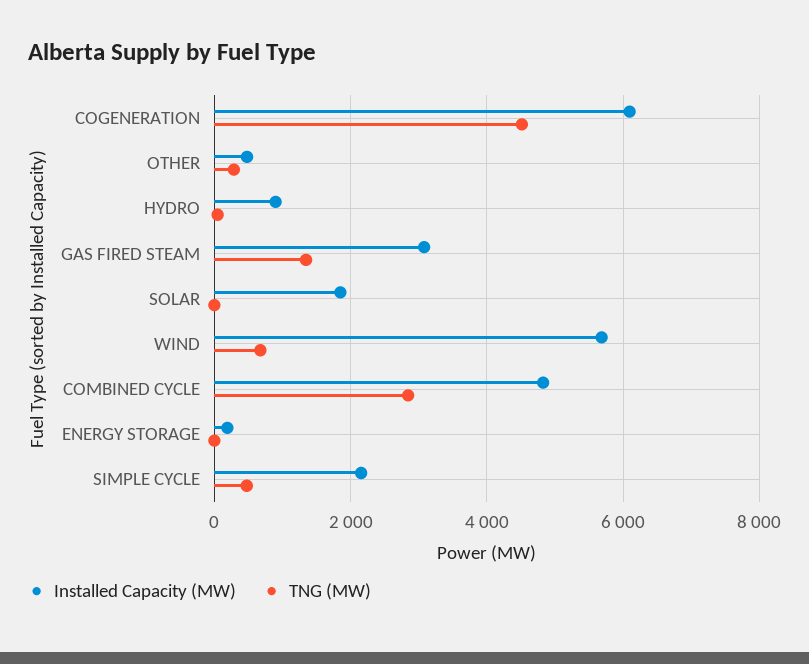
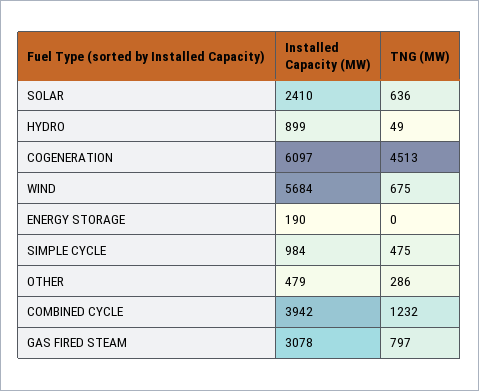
TNG (MW), GAS FIRED STEAM: 1400 -> 797
Installed Capacity (MW), SOLAR: 1800 -> 2410
TNG (MW), SOLAR: 0 -> 636
Installed Capacity (MW), COMBINED CYCLE: 4800 -> 3942
TNG (MW), COMBINED CYCLE: 2800 -> 1232
Installed Capacity (MW), SIMPLE CYCLE: 2200 -> 984

